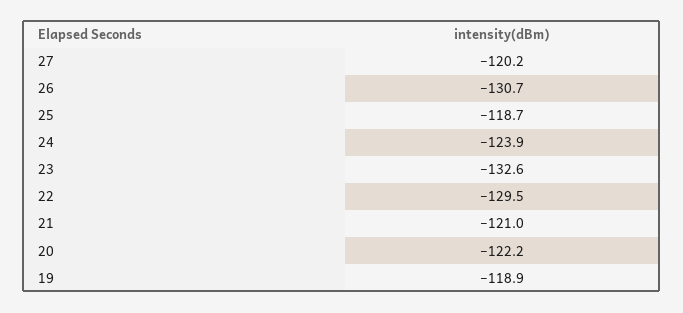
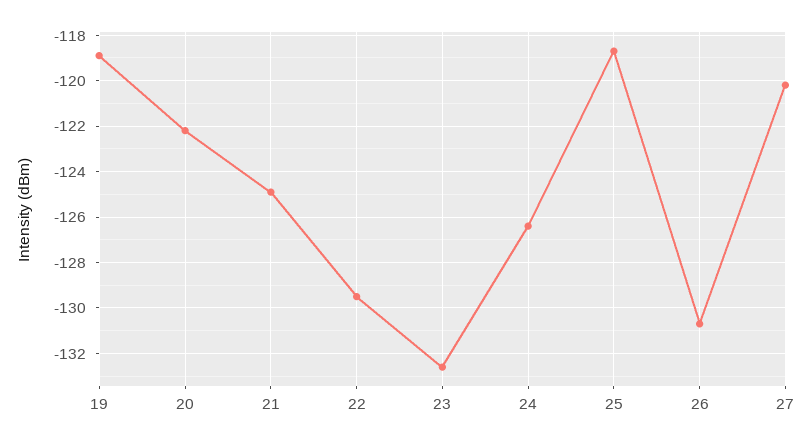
24: -123.9 -> -126.5
21: -121 -> -125

